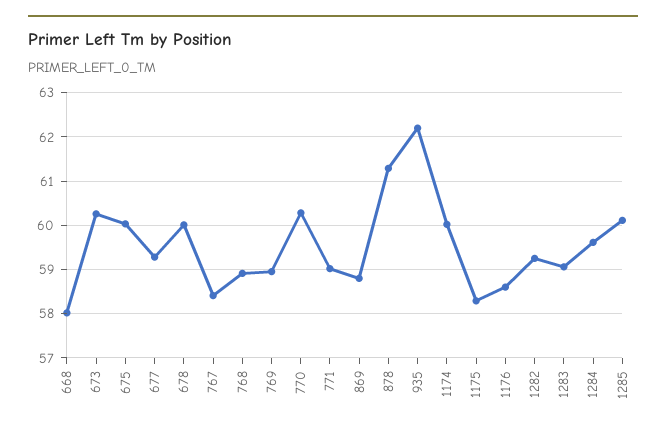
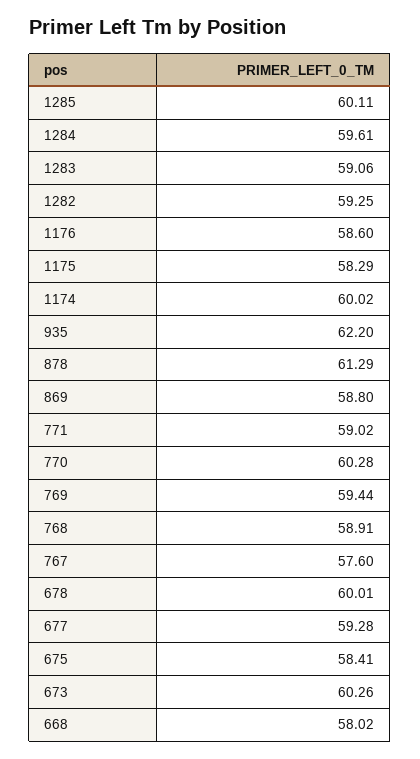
675: 60 -> 58.41
767: 58.4 -> 57.6
769: 59 -> 59.44

